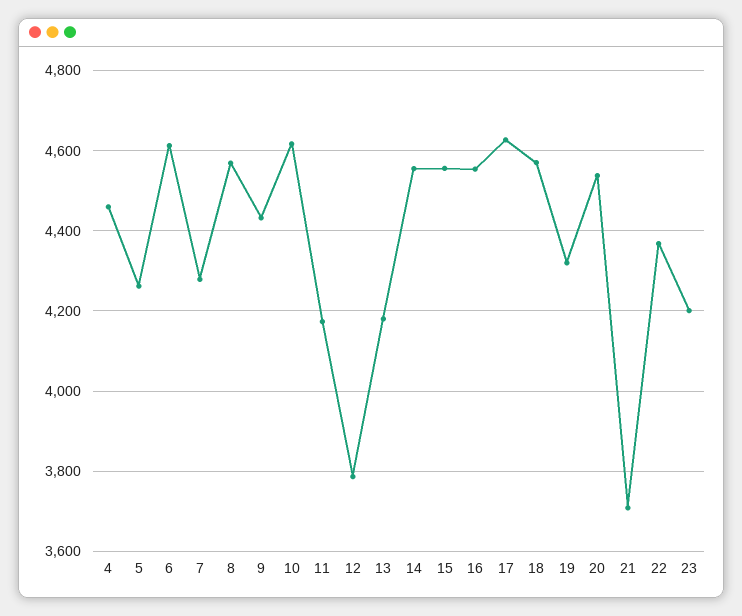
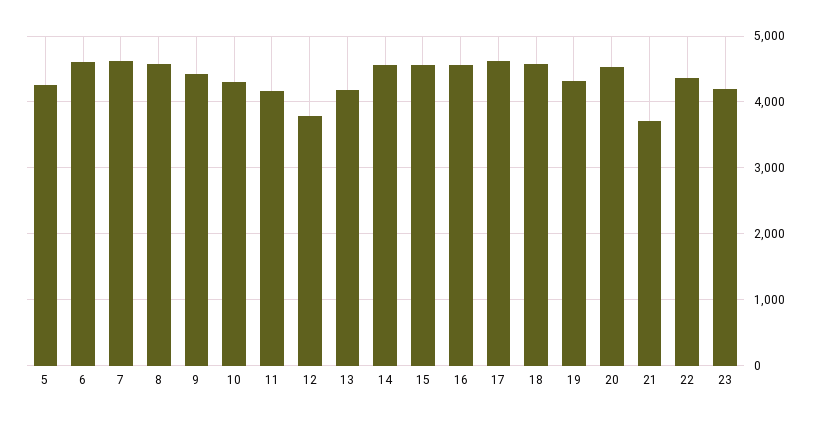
4: 4460 -> none
7: 4280 -> 4600
10: 4620 -> 4300

